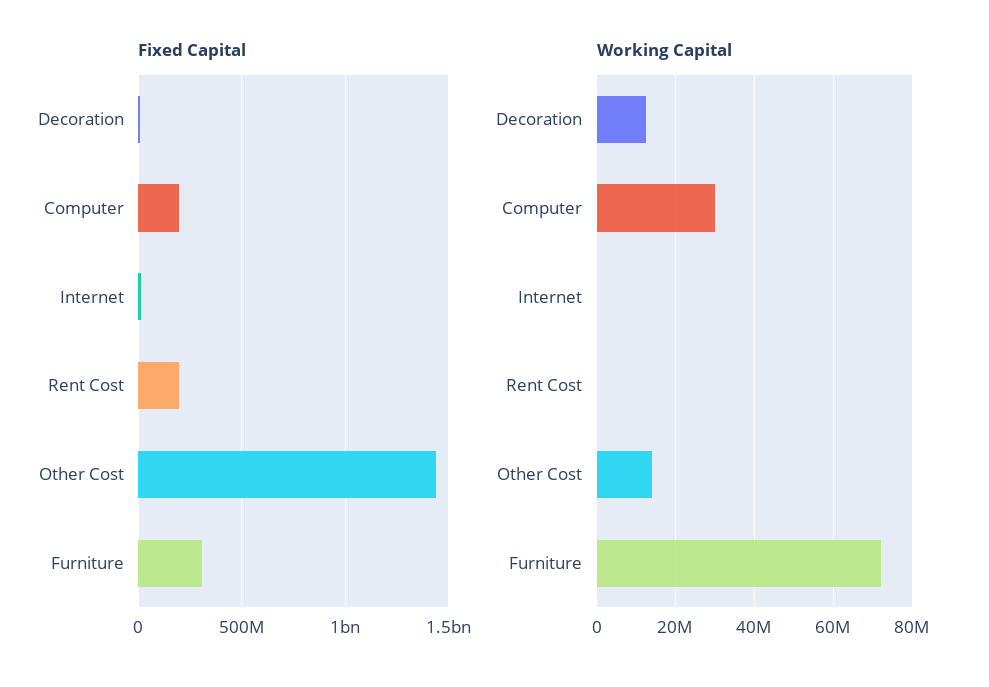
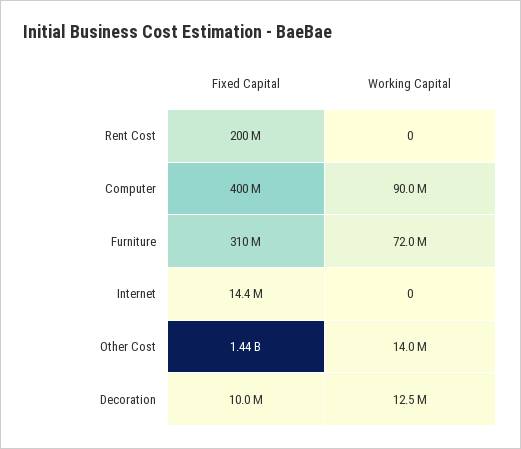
Fixed Capital, Computer: 200000000 -> 400000000
Working Capital, Computer: 30000000 -> 90000000

